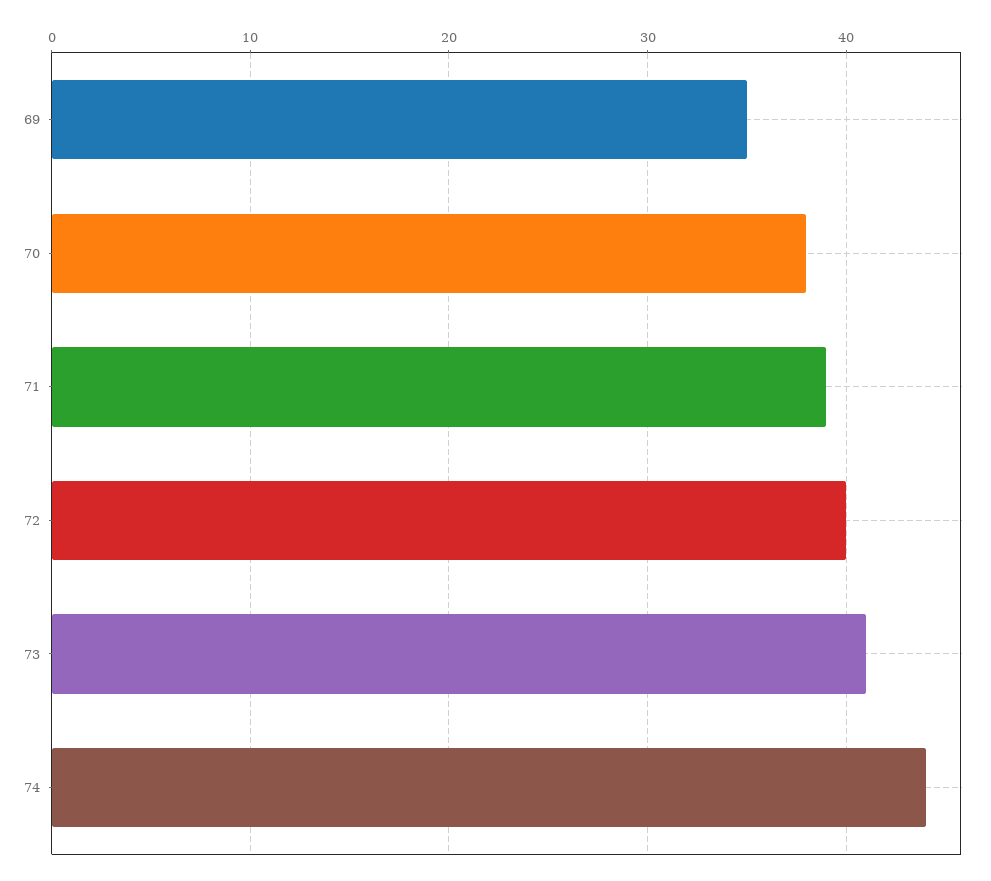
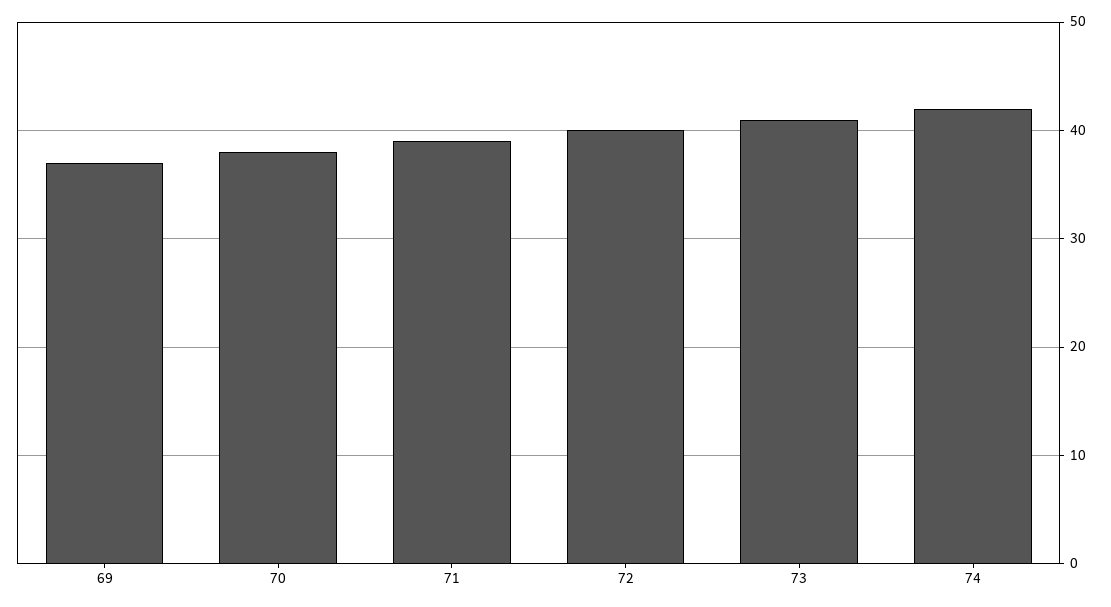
69: 35 -> 37
74: 44 -> 42

